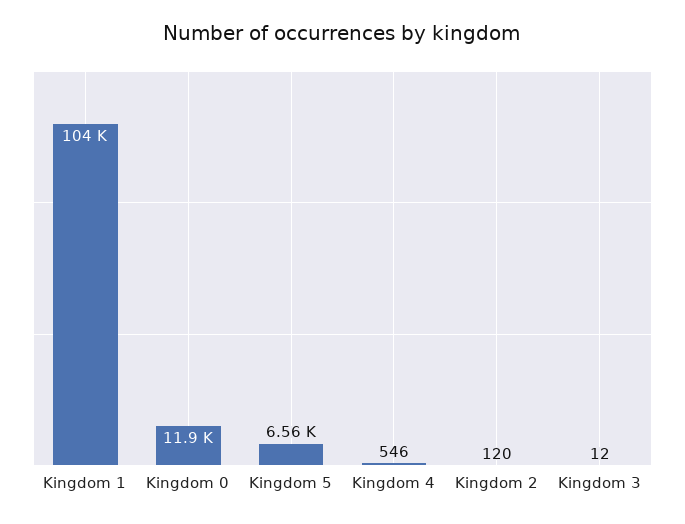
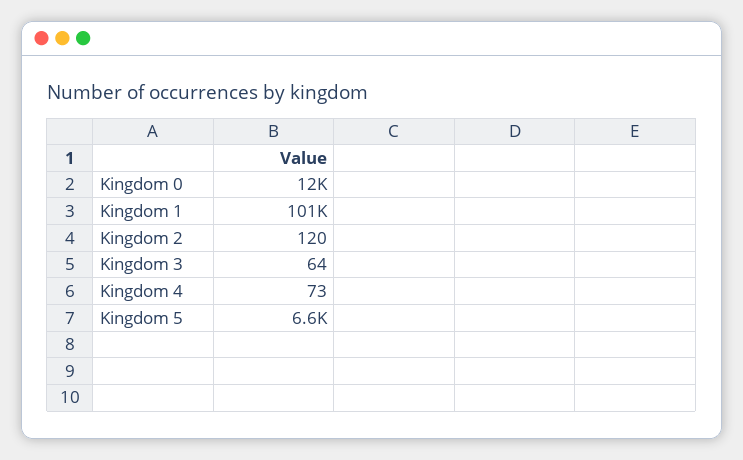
Kingdom 1: 104000 -> 101000
Kingdom 4: 546 -> 73
Kingdom 3: 12 -> 64

